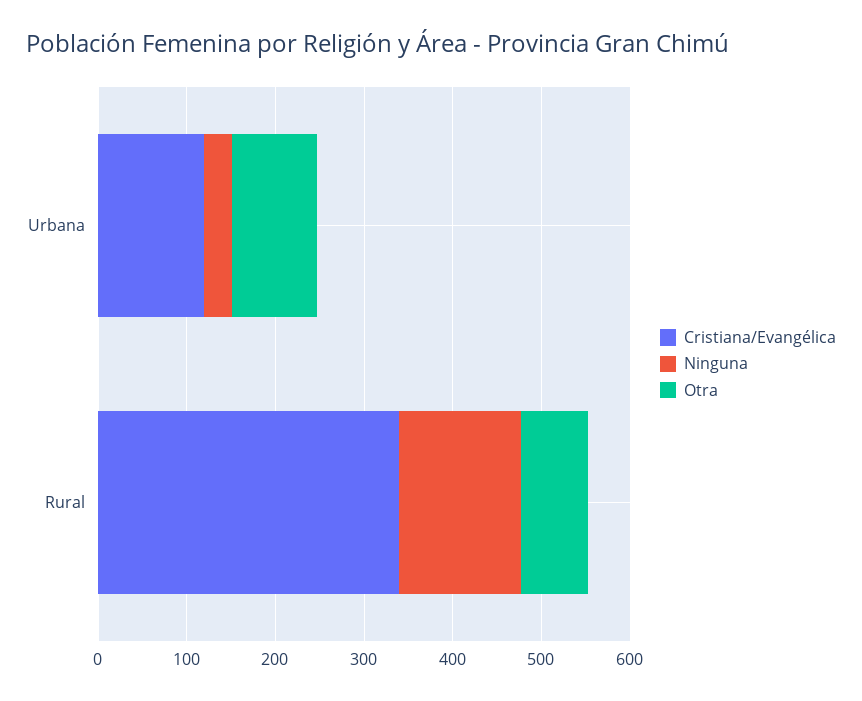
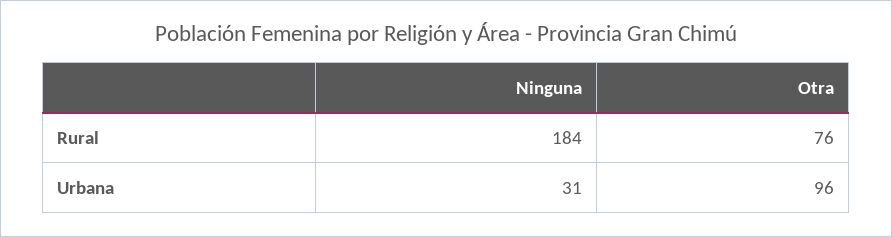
Cristiana/Evangélica, Urbana: 120 -> none
Cristiana/Evangélica, Rural: 340 -> none
Ninguna, Rural: 140 -> 184

